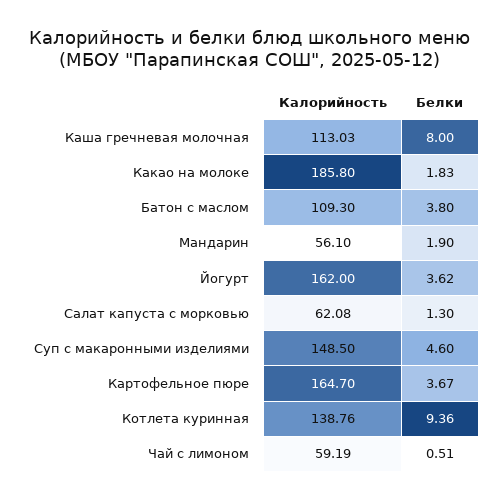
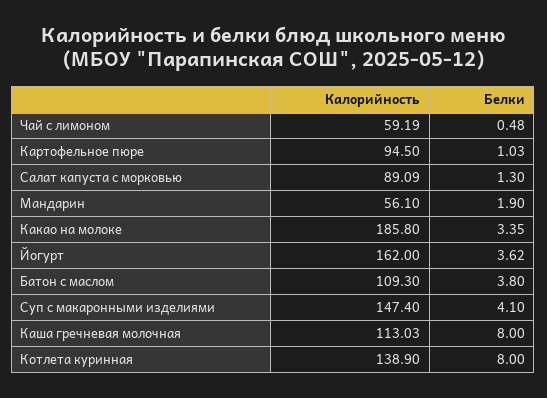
Белки, Какао на молоке: 1.83 -> 3.35
Калорийность, Салат капуста с морковью: 62.08 -> 89.09
Калорийность, Суп с макаронными изделиями: 148.5 -> 147.4
Белки, Суп с макаронными изделиями: 4.6 -> 4.1
Калорийность, Картофельное пюре: 164.7 -> 94.5
Белки, Картофельное пюре: 3.67 -> 1.03
Калорийность, Котлета куринная: 138.76 -> 138.9
Белки, Котлета куринная: 9.36 -> 8
Белки, Чай с лимоном: 0.51 -> 0.48

